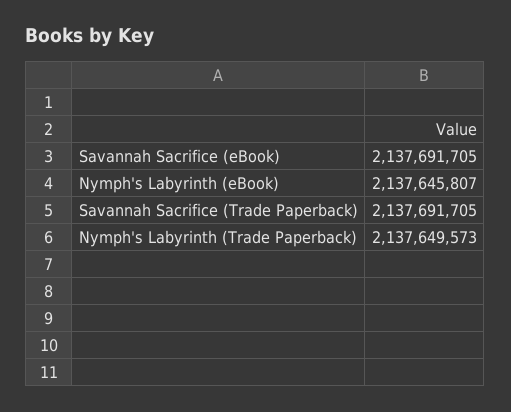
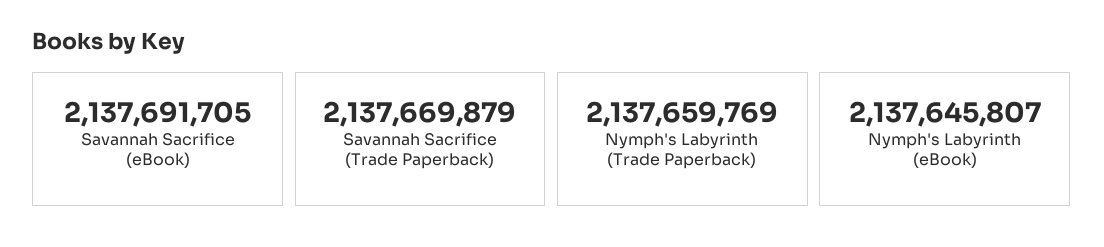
Savannah Sacrifice (Trade Paperback): 2137691705 -> 2137669879
Nymph's Labyrinth (Trade Paperback): 2137649573 -> 2137659769

